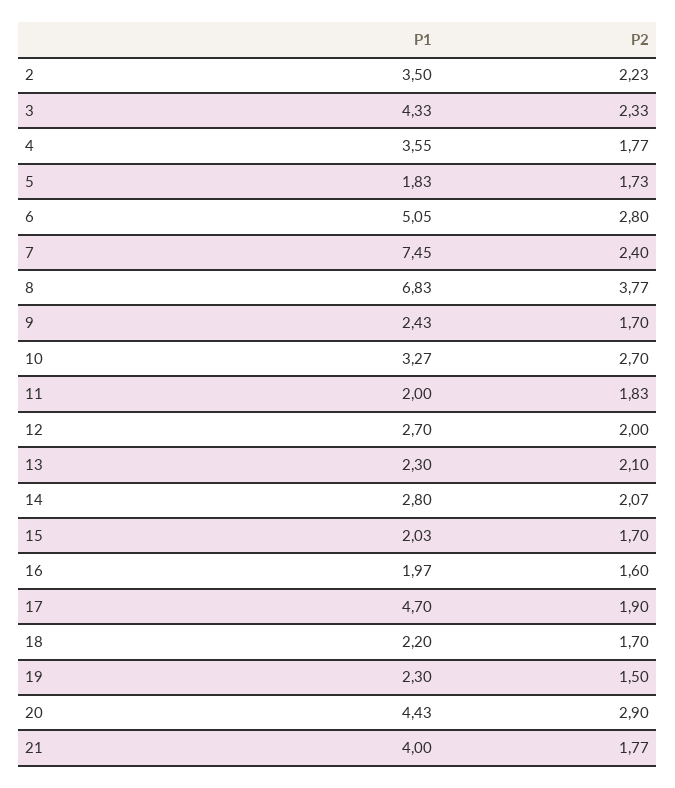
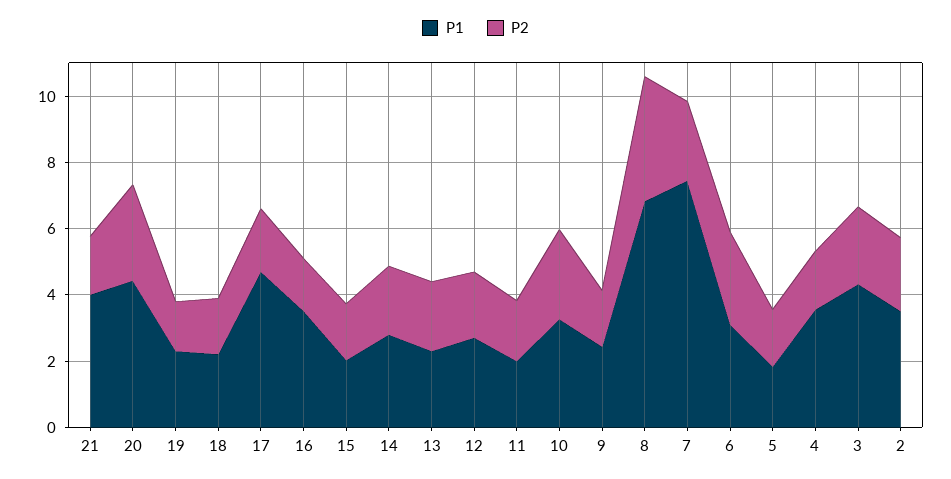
P1, 6: 5.05 -> 3
P1, 16: 1.97 -> 3.5

